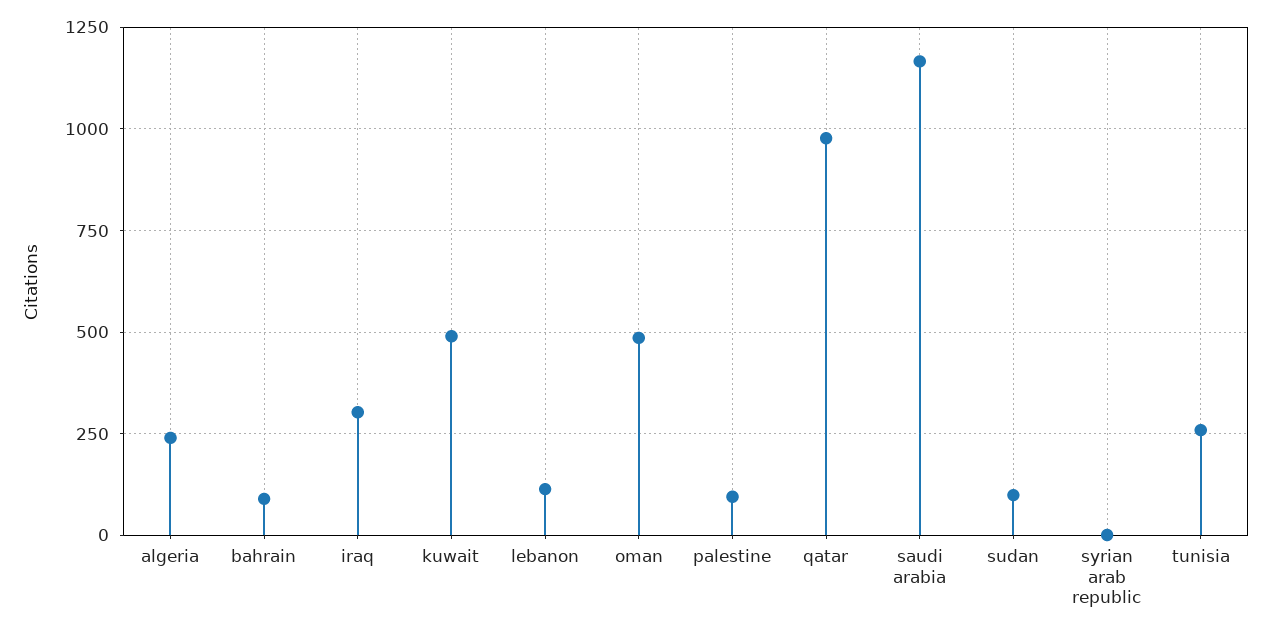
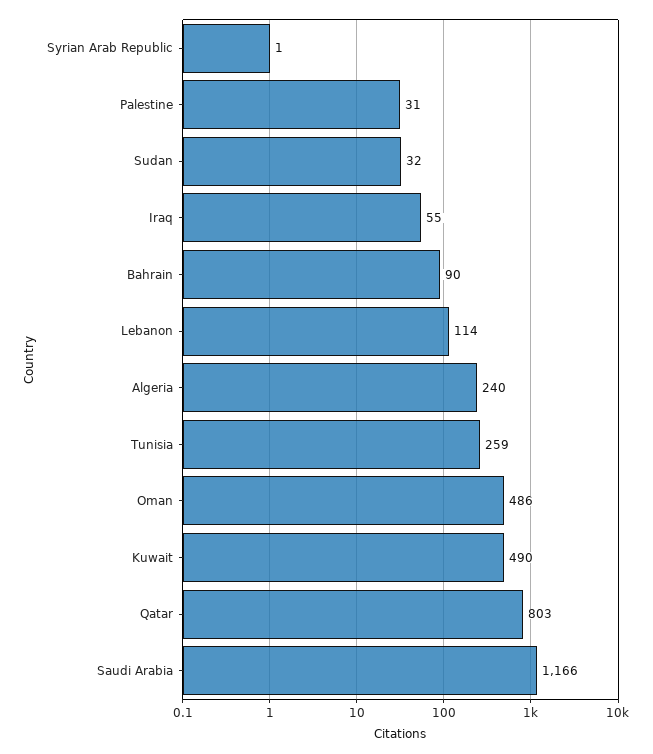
iraq: 300 -> 55
palestine: 100 -> 31
qatar: 975 -> 803
sudan: 100 -> 32

